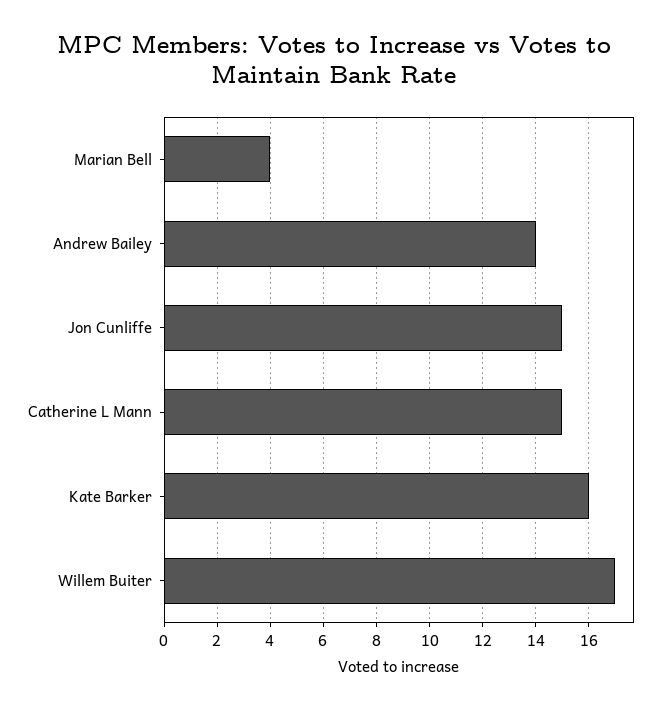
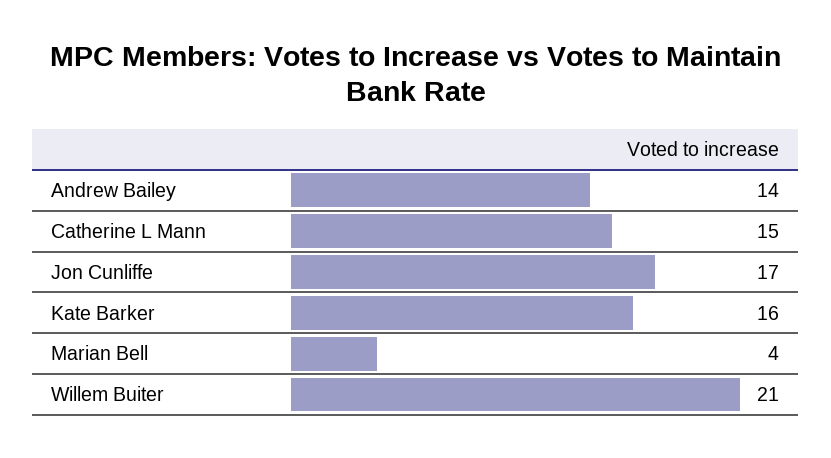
Jon Cunliffe: 15 -> 17
Willem Buiter: 17 -> 21

